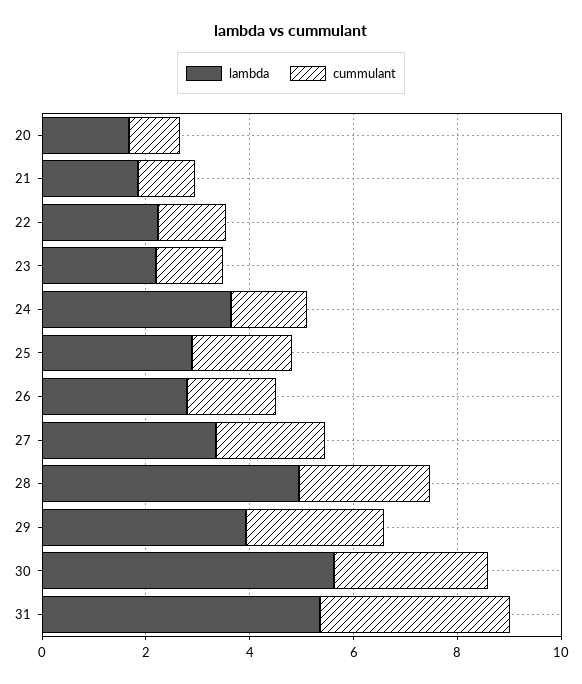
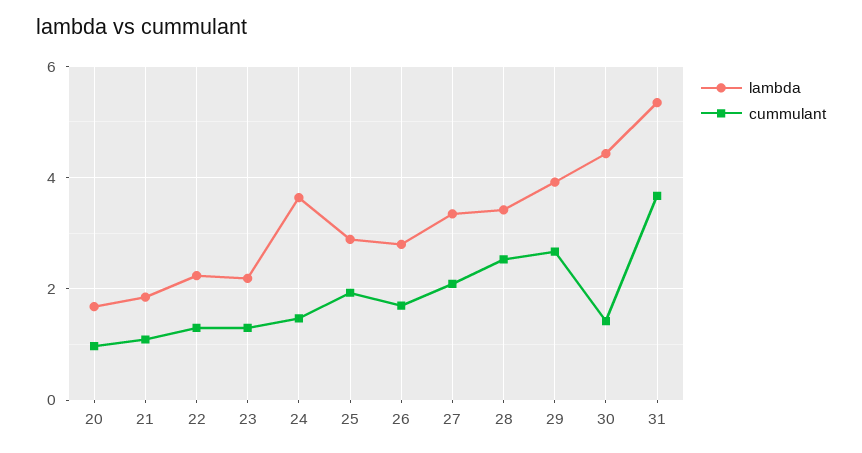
lambda, 28: 5 -> 3.4
lambda, 30: 5.5 -> 4.4
cummulant, 30: 3 -> 1.4

